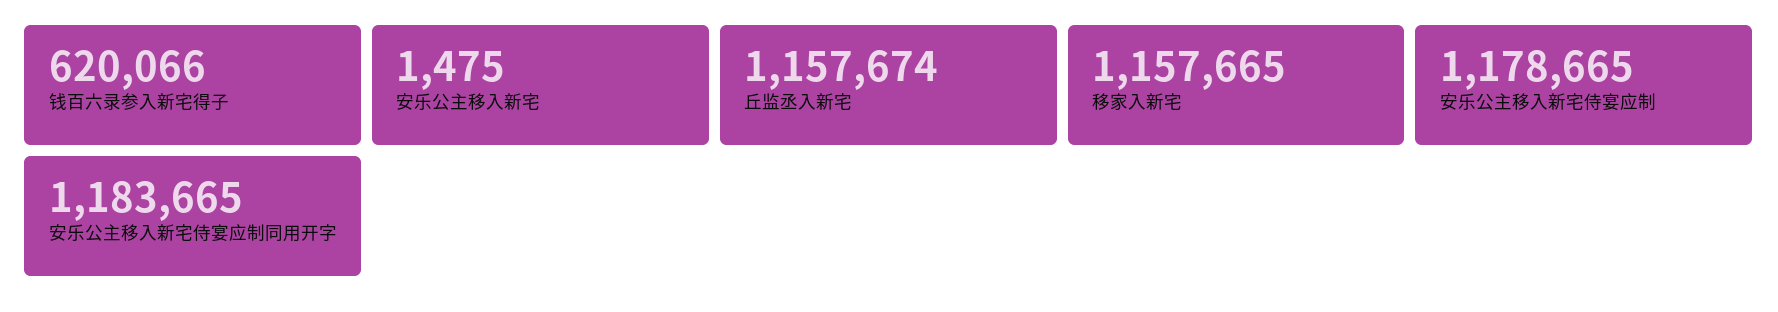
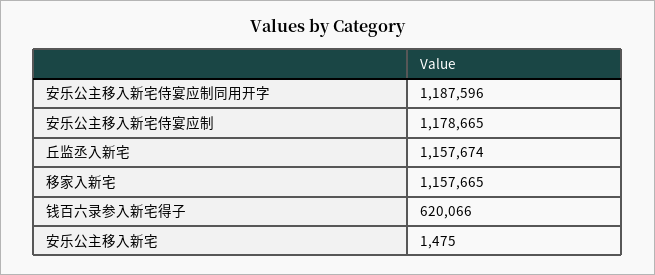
安乐公主移入新宅侍宴应制同用开字: 1183665 -> 1187596

